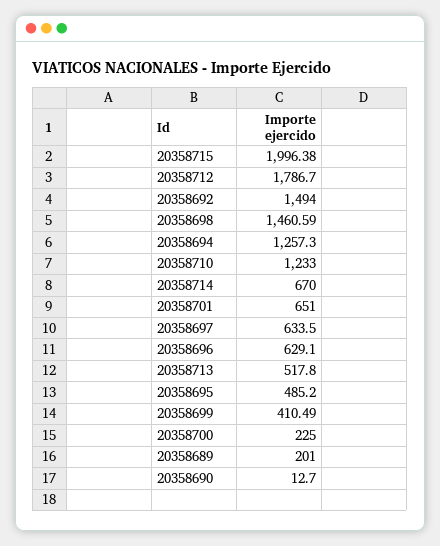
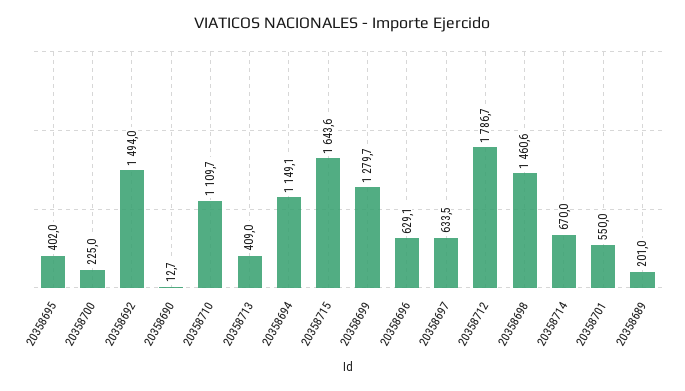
20358715: 1996.38 -> 1643.6
20358694: 1257.3 -> 1149.1
20358710: 1233 -> 1109.7
20358701: 651 -> 550
20358713: 517.8 -> 409
20358695: 485.2 -> 402
20358699: 410.49 -> 1279.7

